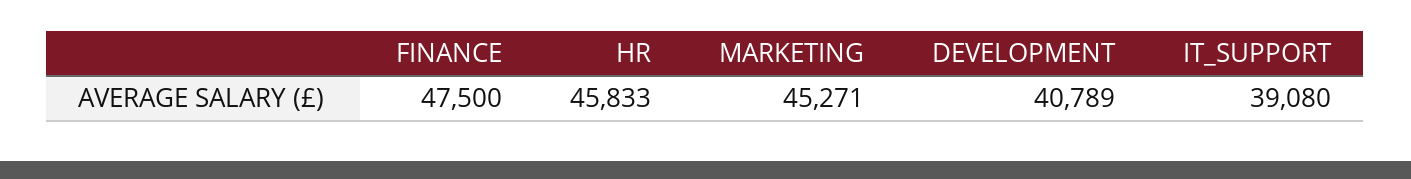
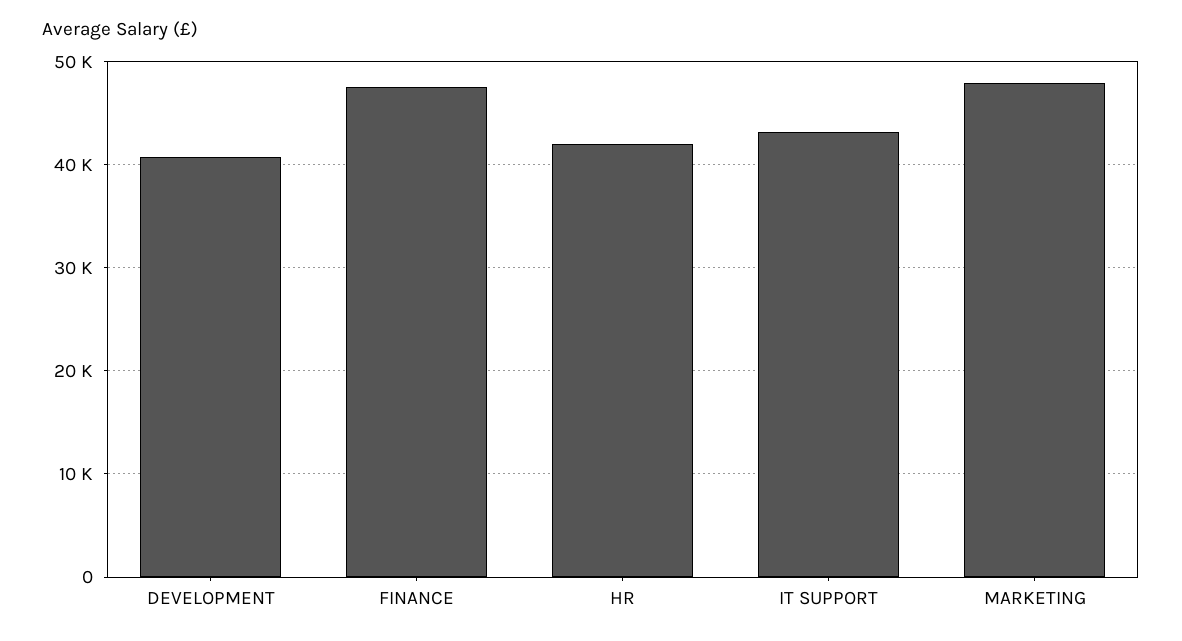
HR: 45833 -> 42000
MARKETING: 45271 -> 48000
IT_SUPPORT: 39080 -> 43000

